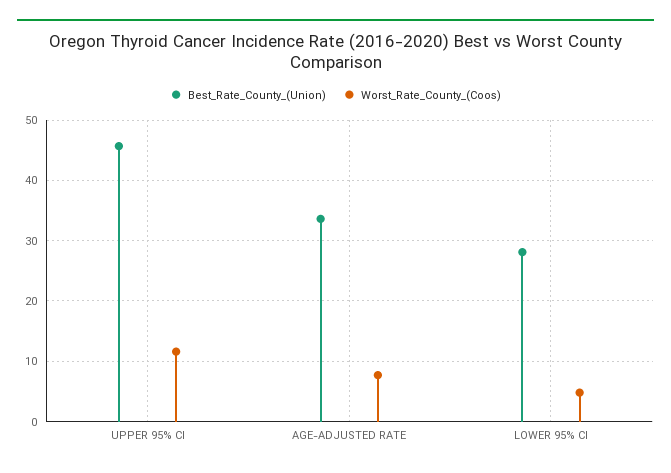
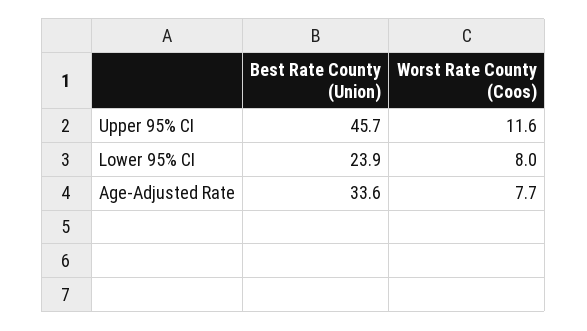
Best_Rate_County_(Union), LOWER 95% CI: 28 -> 23.9
Worst_Rate_County_(Coos), LOWER 95% CI: 5 -> 8

